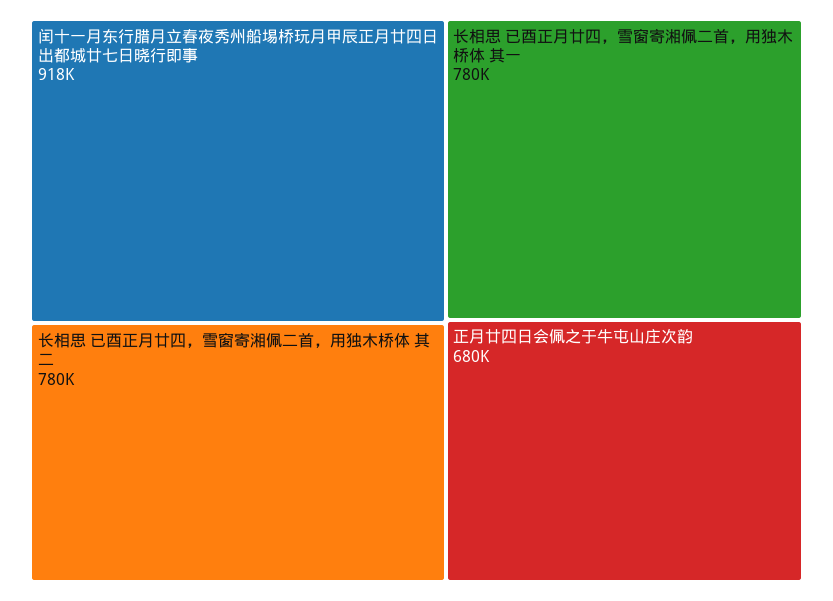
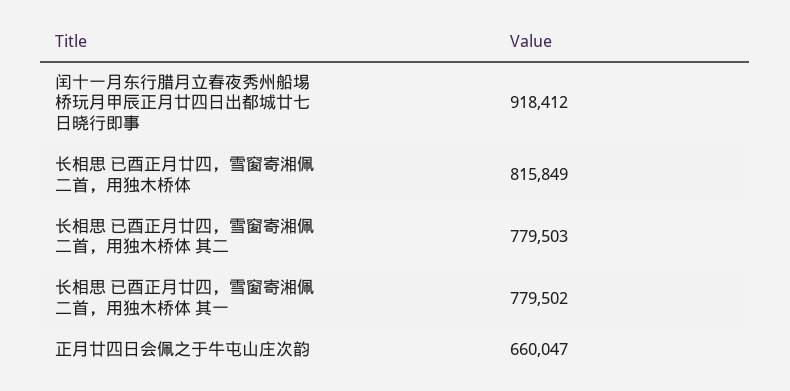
正月廿四日会佩之于牛屯山庄次韵: 680000 -> 660047
长相思 已酉正月廿四，雪窗寄湘佩二首，用独木桥体: none -> 815849

